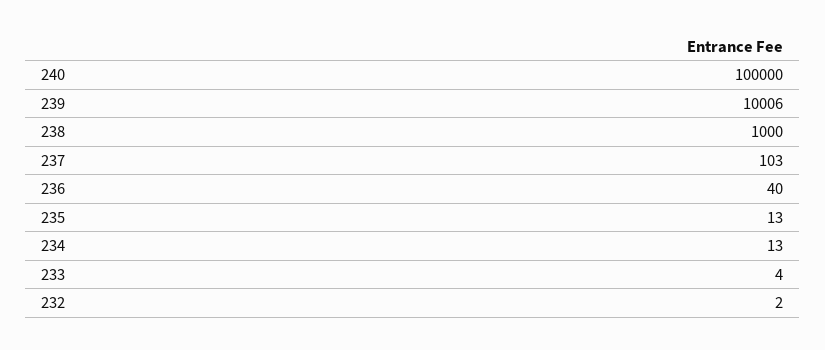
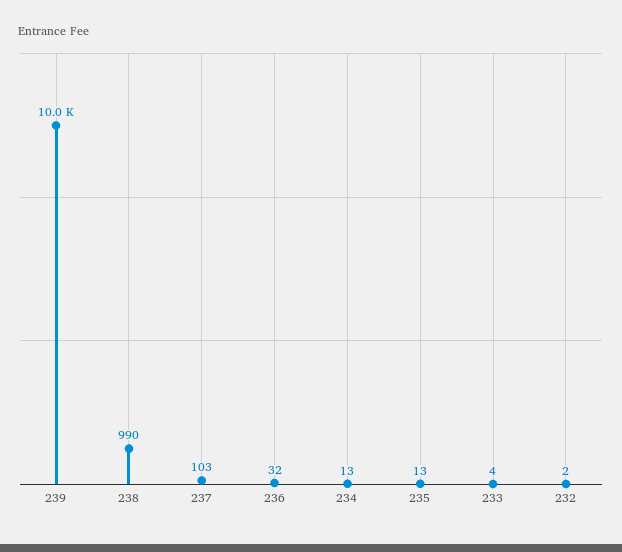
240: 100000 -> none
238: 1000 -> 990
236: 40 -> 32

